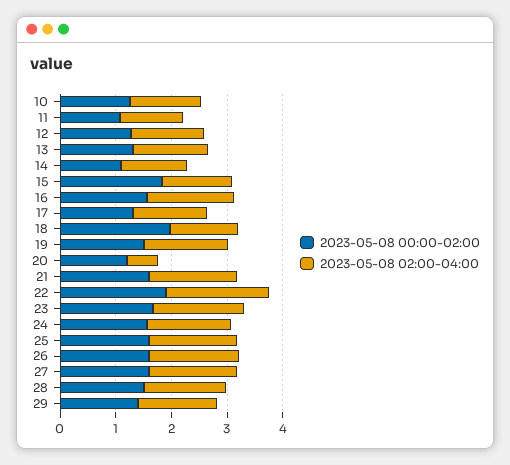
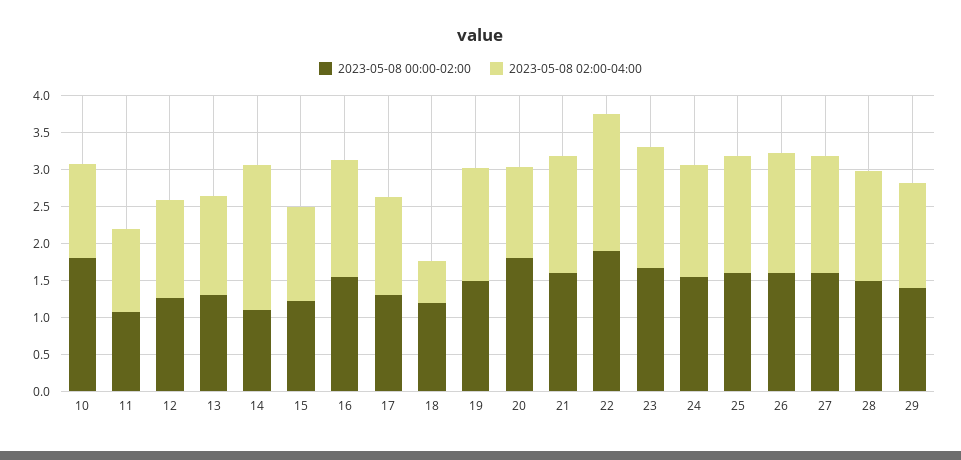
2023-05-08 00:00-02:00, 10: 1.2 -> 1.75
2023-05-08 02:00-04:00, 14: 1.2 -> 2
2023-05-08 00:00-02:00, 15: 1.8 -> 1.25
2023-05-08 00:00-02:00, 18: 2 -> 1.25
2023-05-08 02:00-04:00, 18: 1.2 -> 0.5
2023-05-08 00:00-02:00, 20: 1.2 -> 1.75
2023-05-08 02:00-04:00, 20: 0.6 -> 1.25

